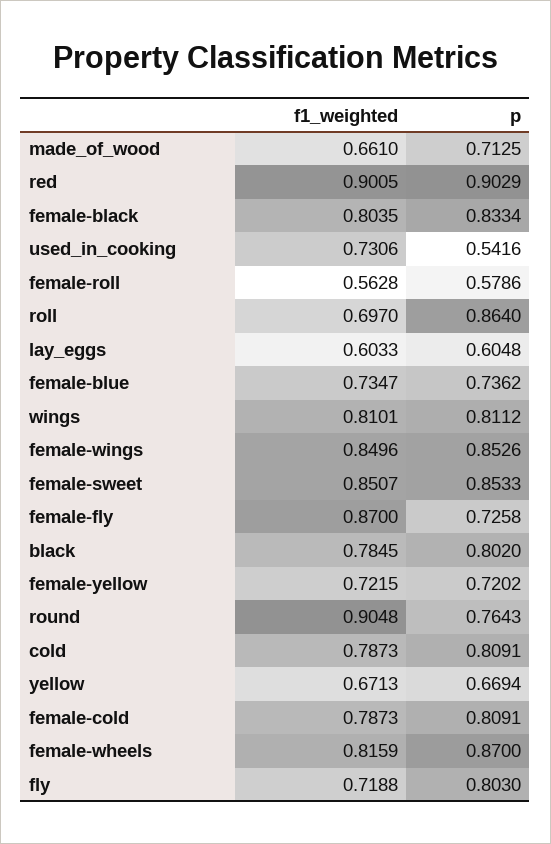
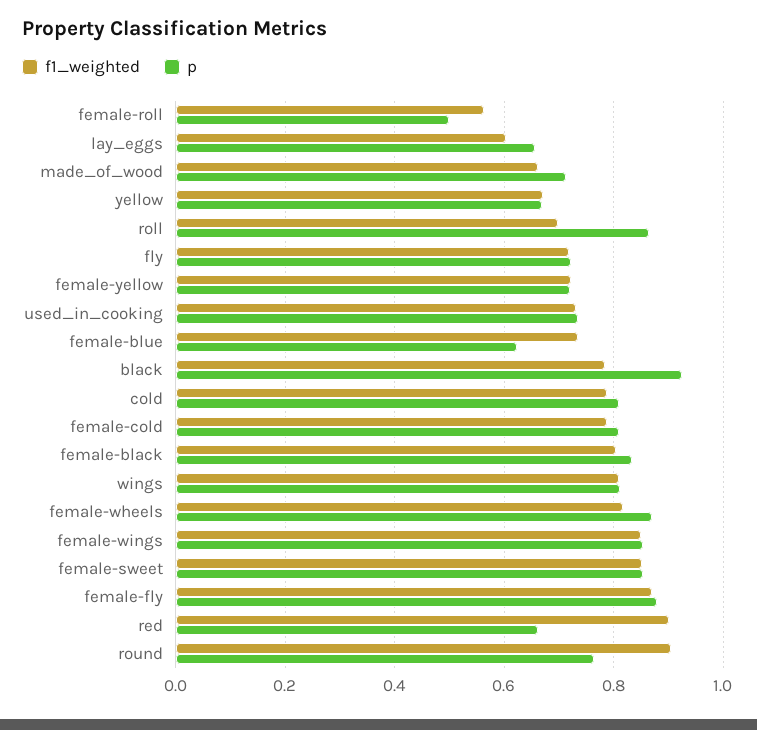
p, red: 0.9029 -> 0.66
p, used_in_cooking: 0.5416 -> 0.74
p, female-roll: 0.5786 -> 0.5
p, lay_eggs: 0.6048 -> 0.66
p, female-blue: 0.7362 -> 0.62
p, female-fly: 0.7258 -> 0.88
p, black: 0.802 -> 0.92
p, fly: 0.803 -> 0.72

